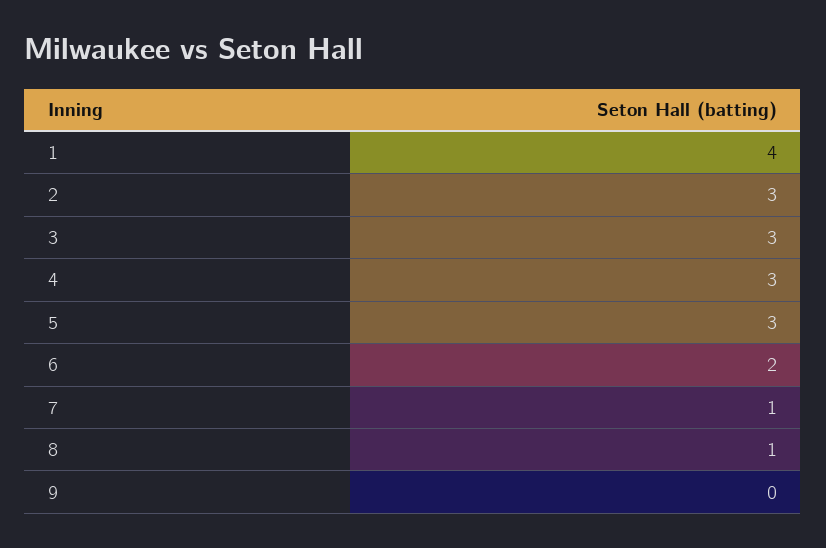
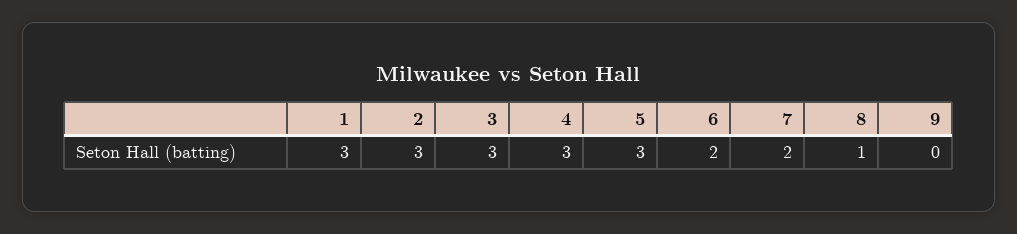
1: 4 -> 3
7: 1 -> 2

